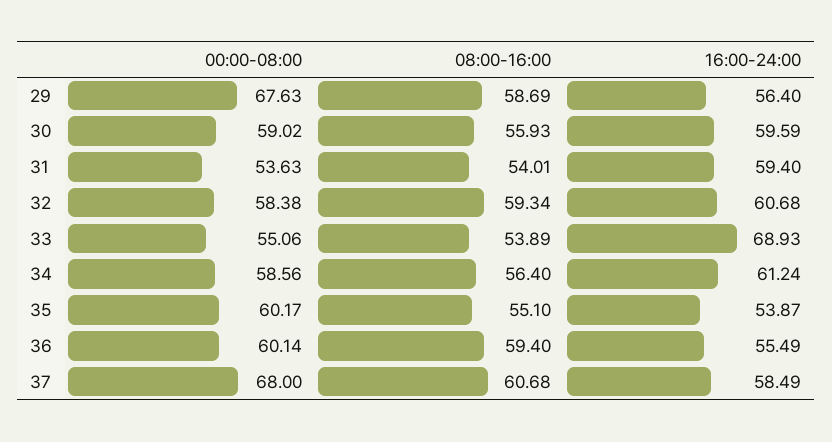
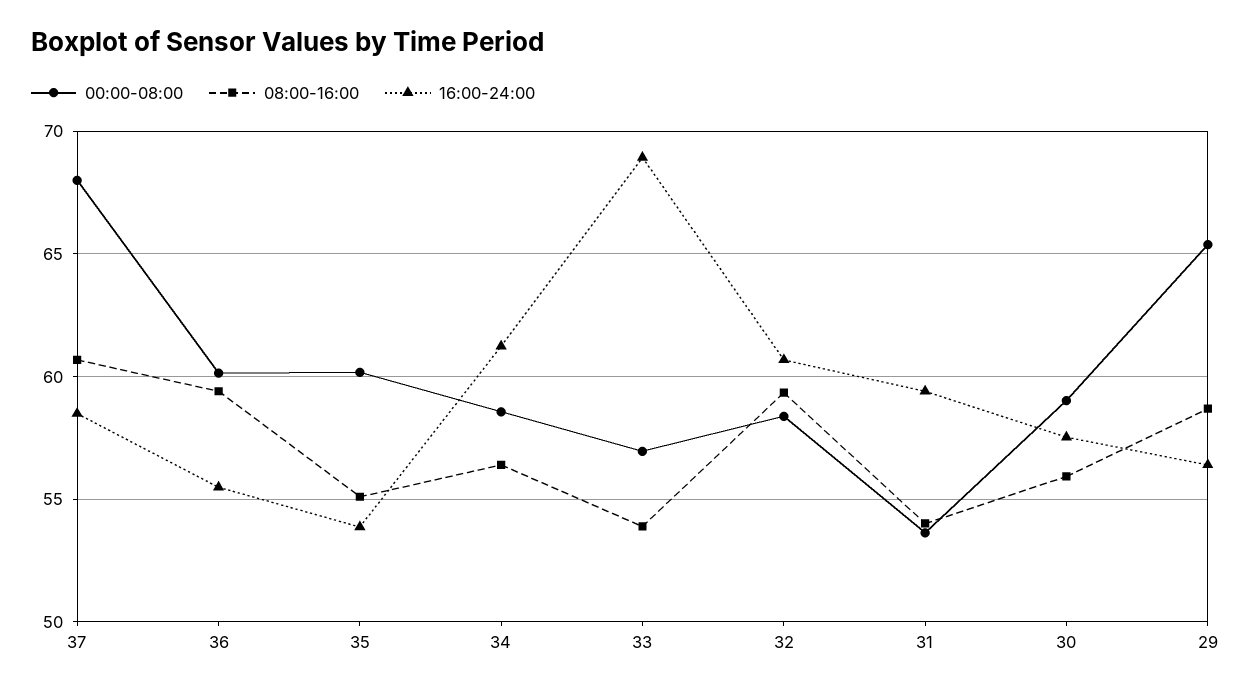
00:00-08:00, 29: 67.63 -> 65.5
16:00-24:00, 30: 59.59 -> 57.5
00:00-08:00, 33: 55.06 -> 57

